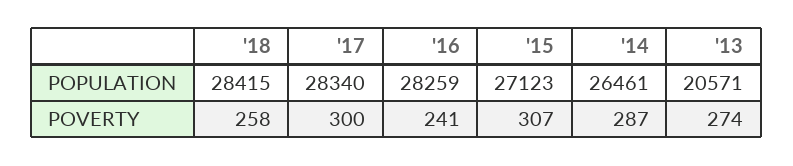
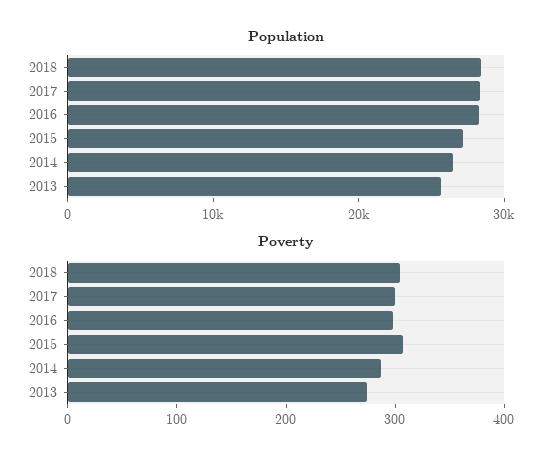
POPULATION, '13: 20571 -> 26000
POVERTY, '18: 258 -> 300
POVERTY, '16: 241 -> 300

